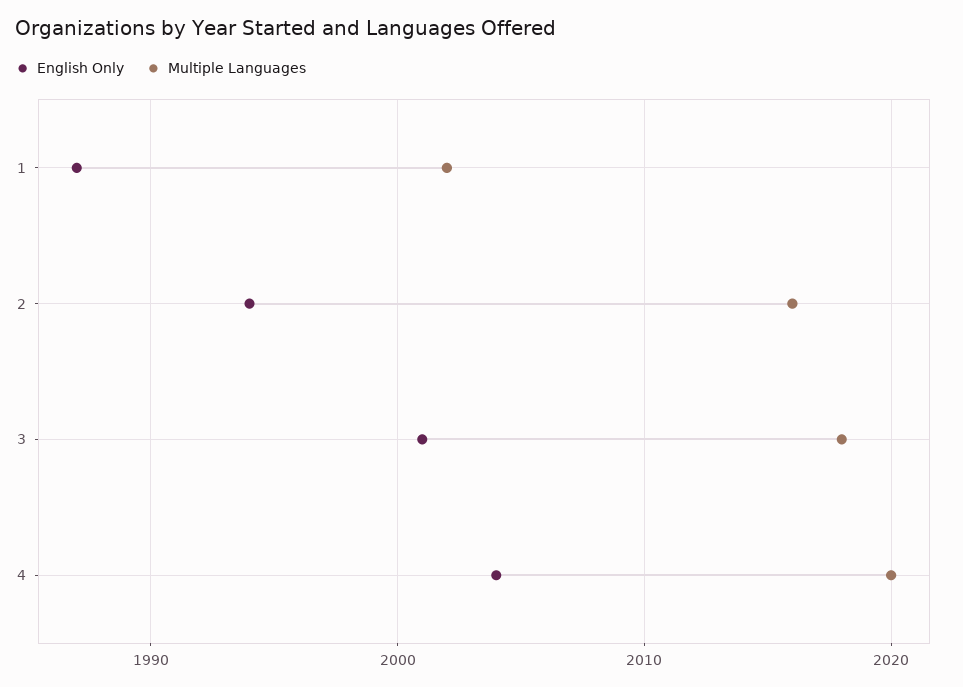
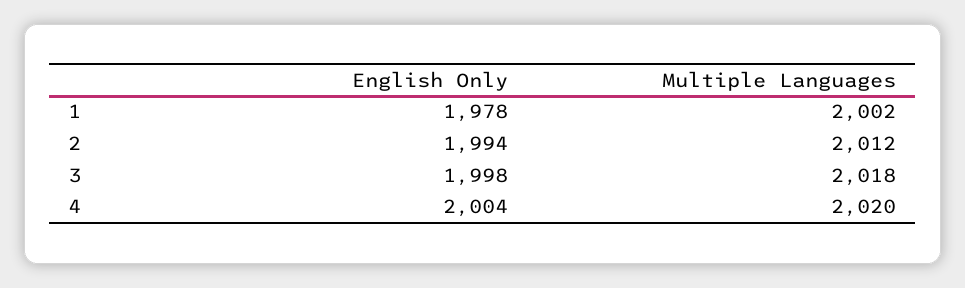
English Only, 1: 1987 -> 1978
Multiple Languages, 2: 2016 -> 2012
English Only, 3: 2001 -> 1998

